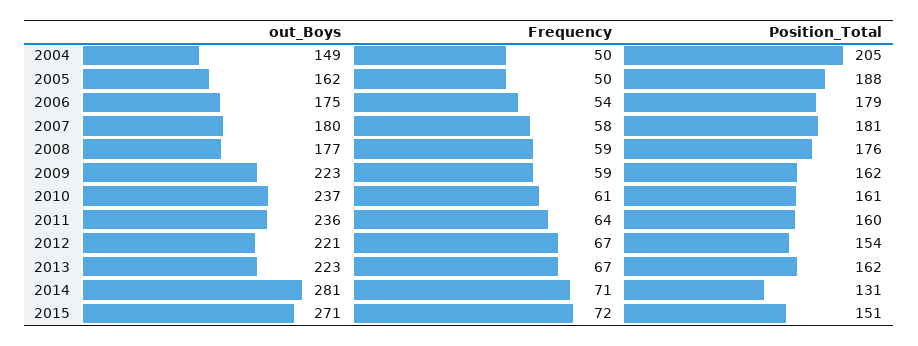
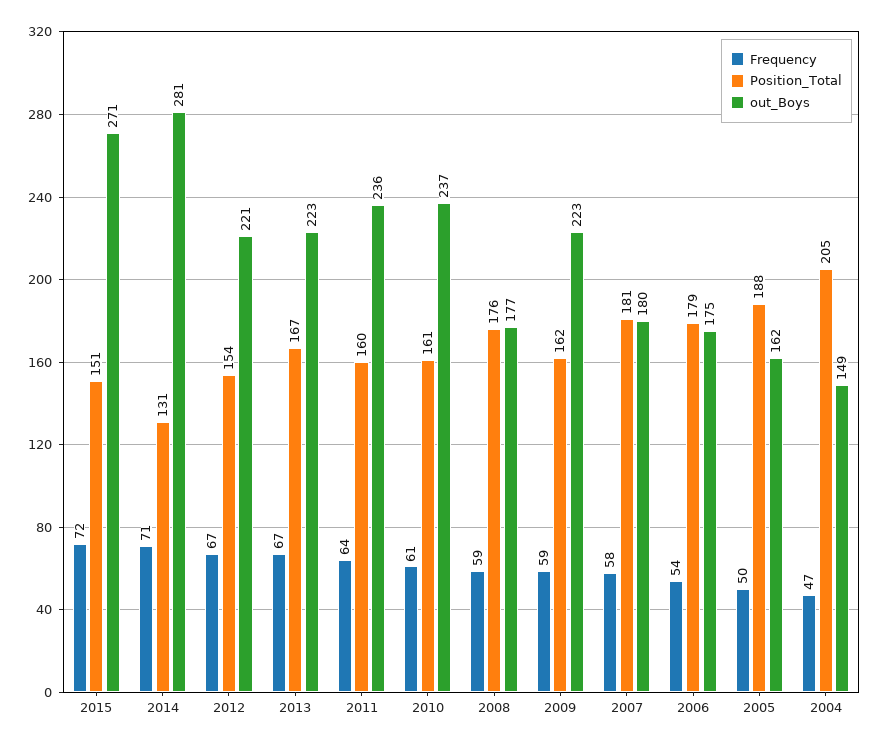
Frequency, 2004: 50 -> 47
Position_Total, 2013: 162 -> 167

